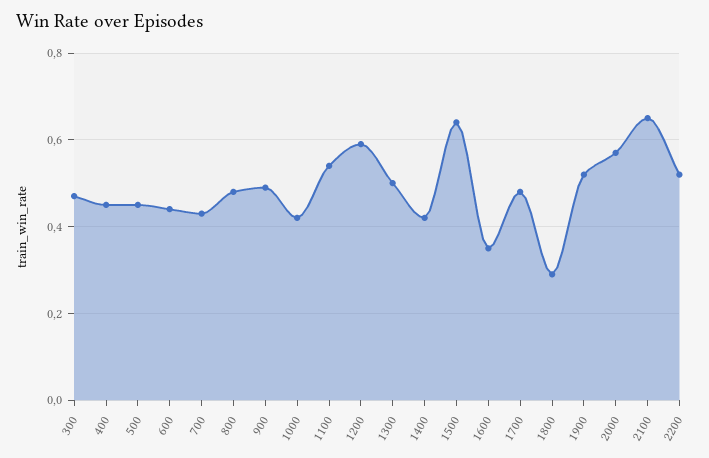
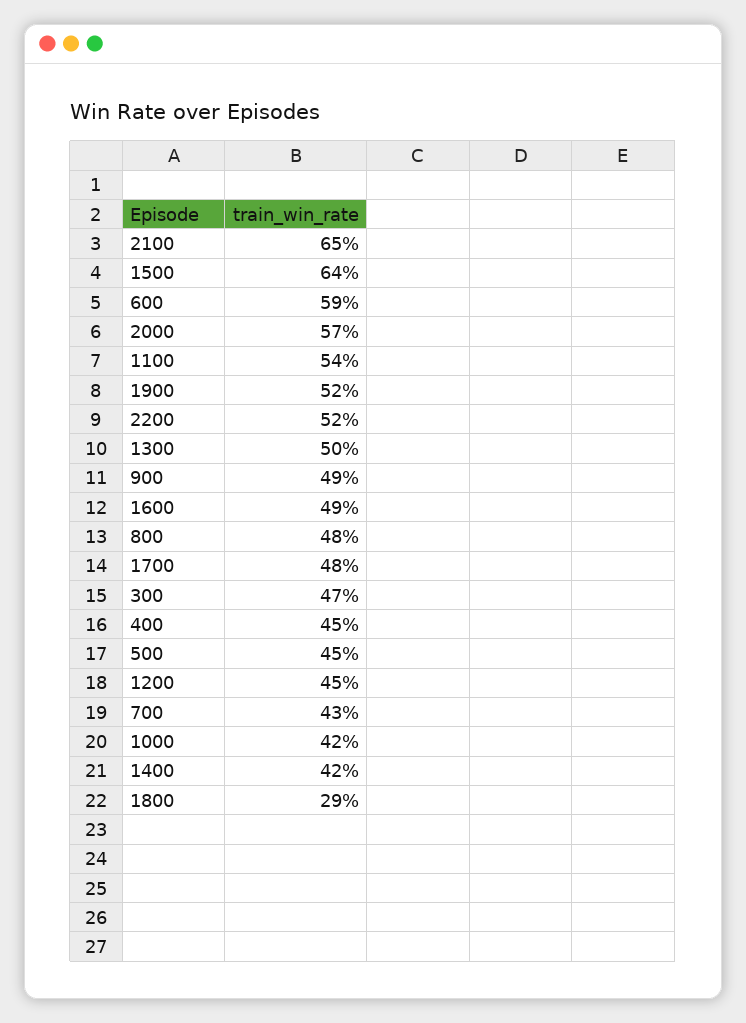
600: 0.45 -> 0.59
1200: 0.6 -> 0.45
1600: 0.35 -> 0.49

